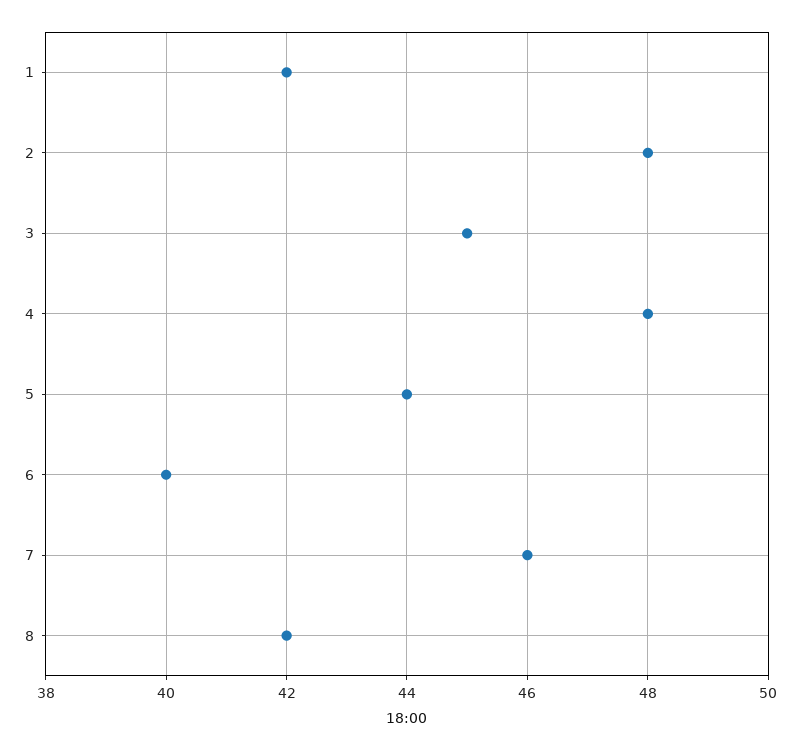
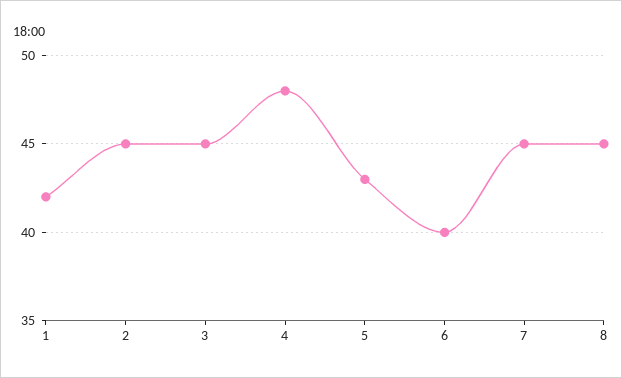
2: 48 -> 45
5: 44 -> 43
7: 46 -> 45
8: 42 -> 45

